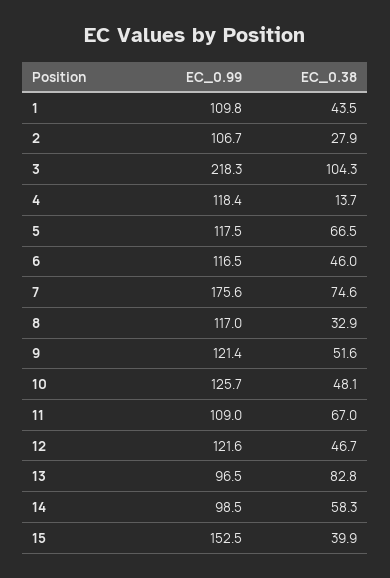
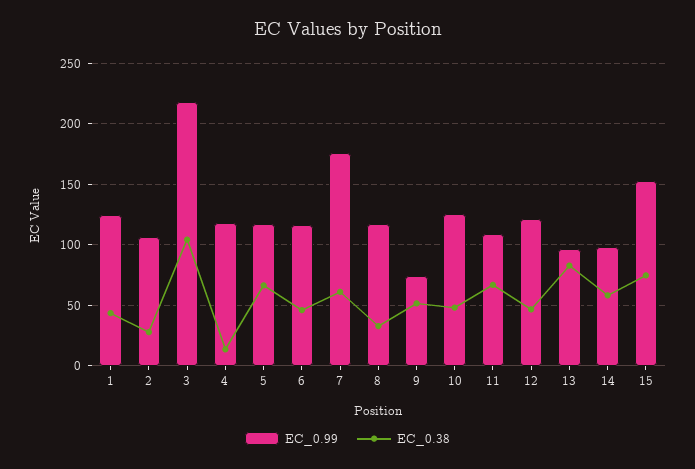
EC_0.99, 1: 109.8 -> 125
EC_0.38, 7: 74.6 -> 60
EC_0.99, 9: 121.4 -> 75
EC_0.38, 15: 39.9 -> 75

